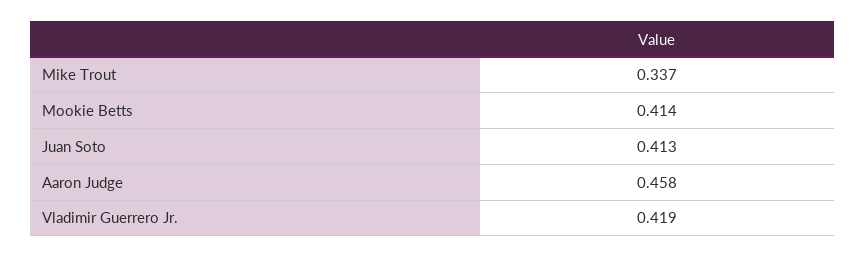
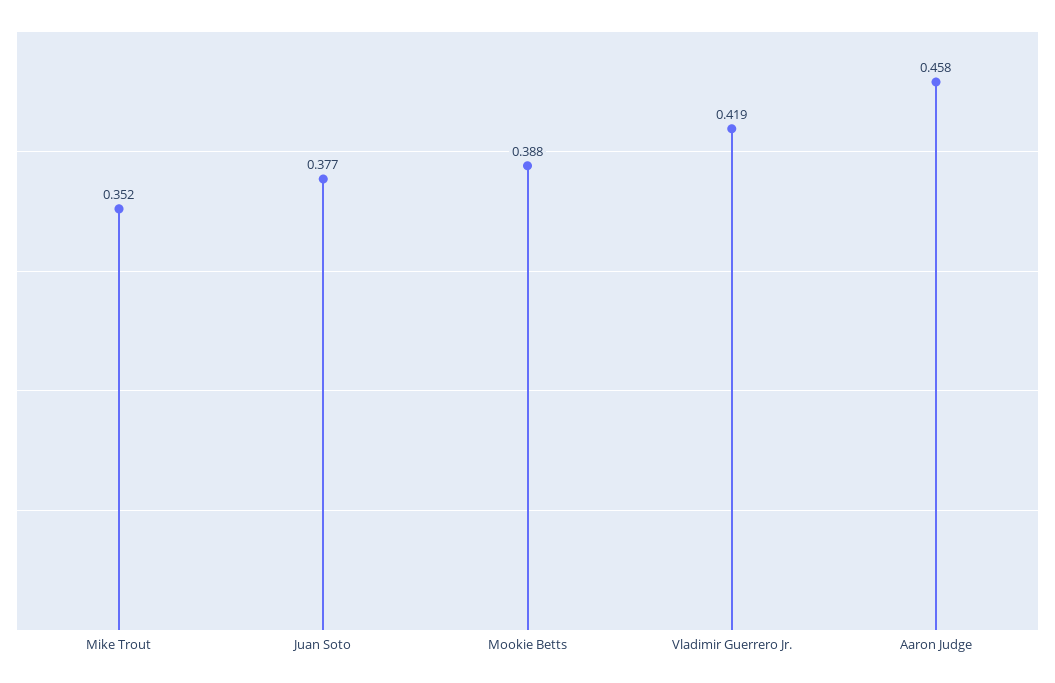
Mike Trout: 0.337 -> 0.352
Mookie Betts: 0.414 -> 0.388
Juan Soto: 0.413 -> 0.377

